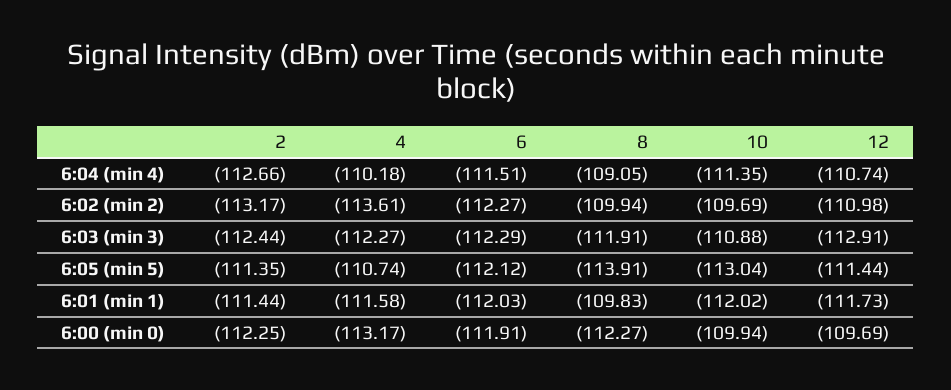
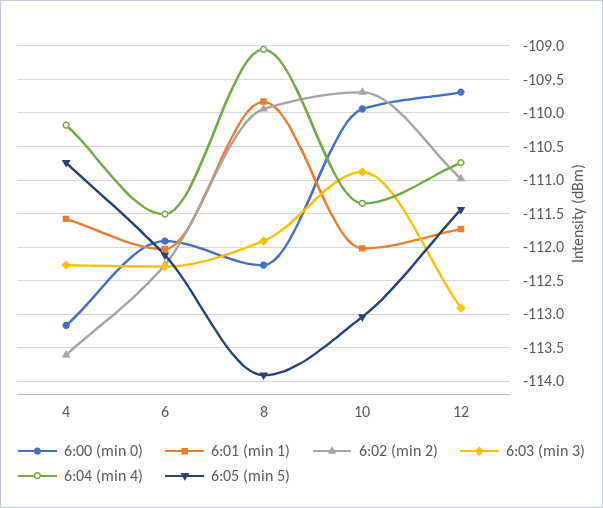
6:04 (min 4), 2: -112.66 -> none
6:02 (min 2), 2: -113.17 -> none
6:03 (min 3), 2: -112.44 -> none
6:05 (min 5), 2: -111.35 -> none
6:01 (min 1), 2: -111.44 -> none
6:00 (min 0), 2: -112.25 -> none

